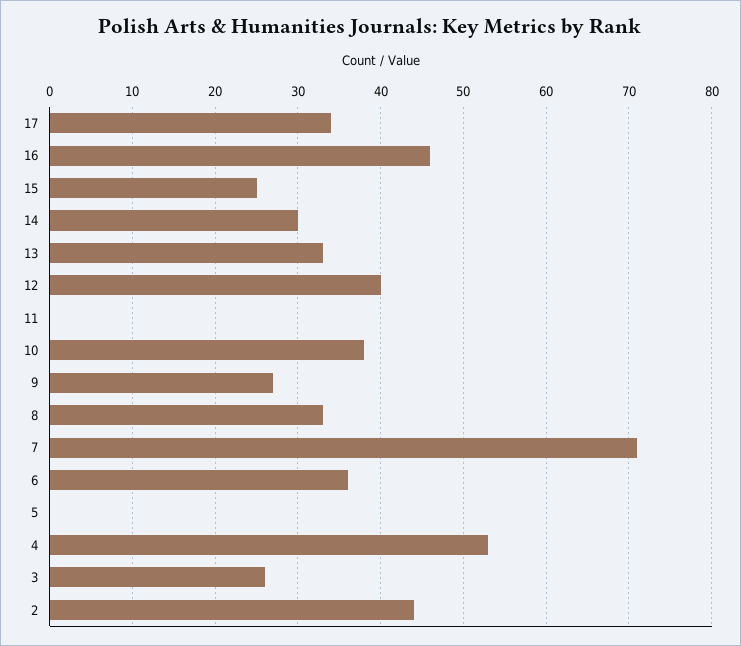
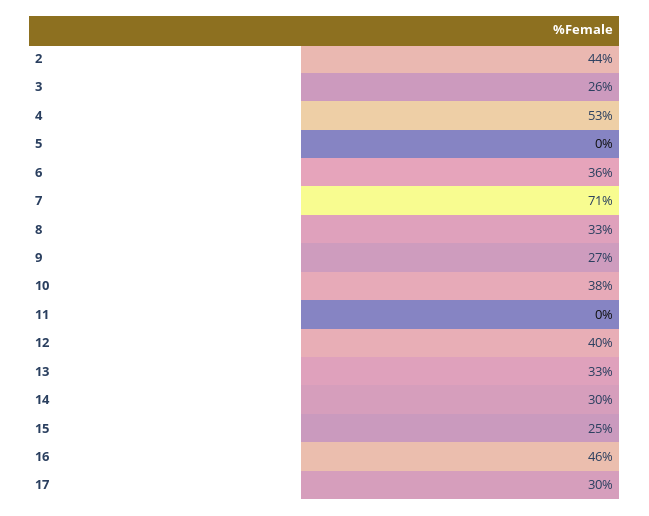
17: 34 -> 30

